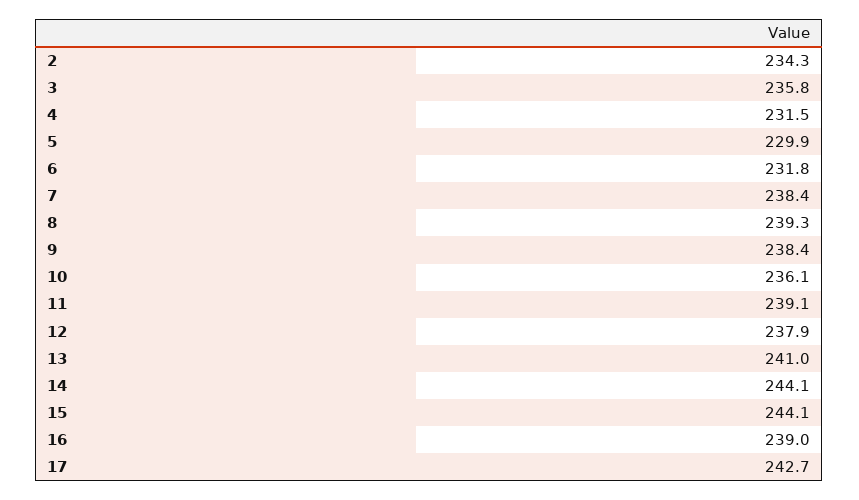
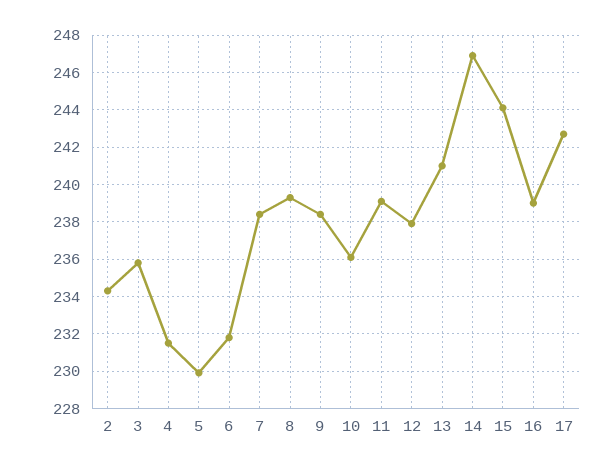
14: 244.1 -> 247

